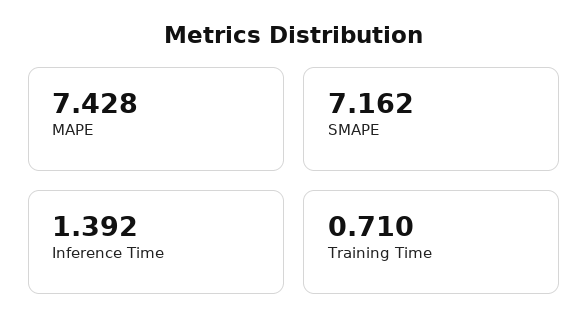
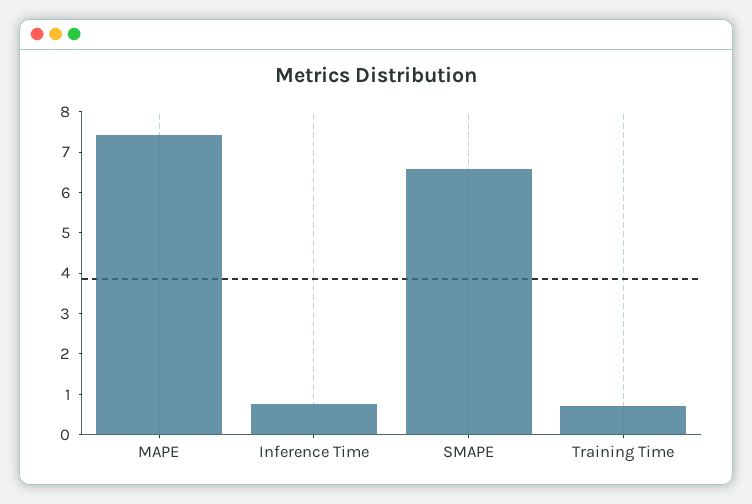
SMAPE: 7.162 -> 6.6
Inference Time: 1.392 -> 0.8

